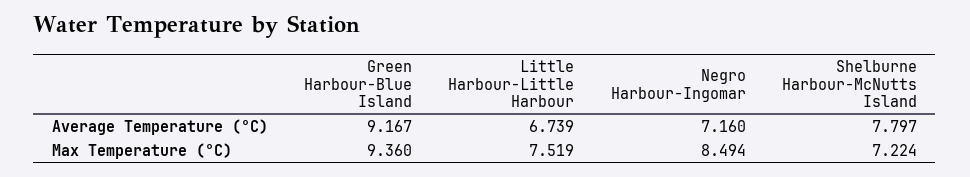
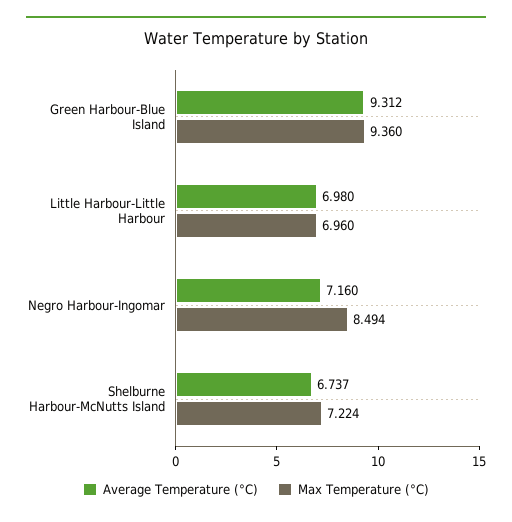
Average Temperature (°C), Green Harbour-Blue Island: 9.167 -> 9.312
Average Temperature (°C), Little Harbour-Little Harbour: 6.739 -> 6.98
Average Temperature (°C), Shelburne Harbour-McNutts Island: 7.797 -> 6.737
Max Temperature (°C), Little Harbour-Little Harbour: 7.519 -> 6.96

